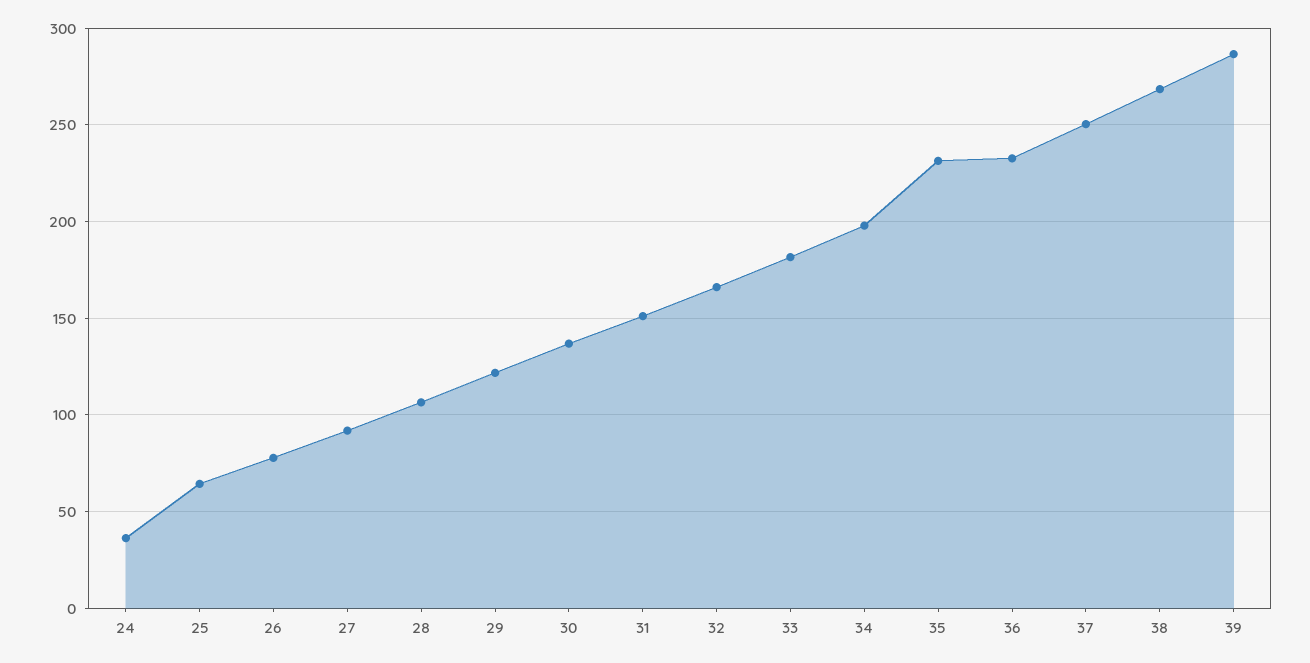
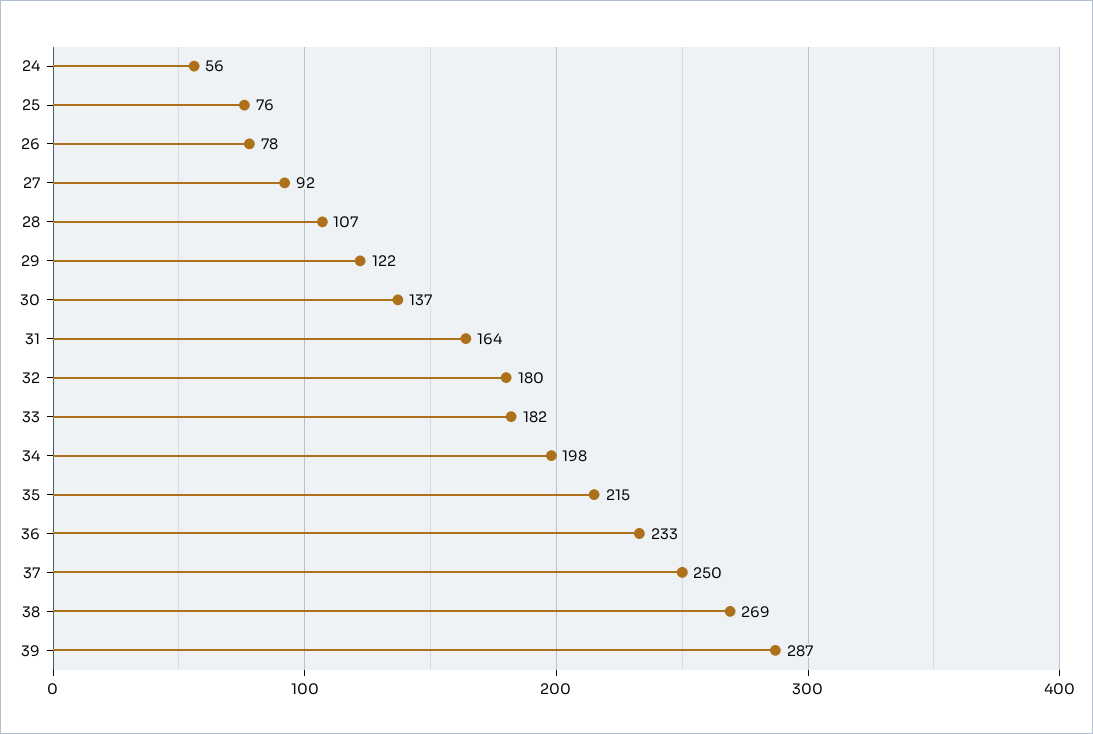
24: 35 -> 56
25: 65 -> 76
31: 150 -> 164
32: 165 -> 180
35: 230 -> 215

